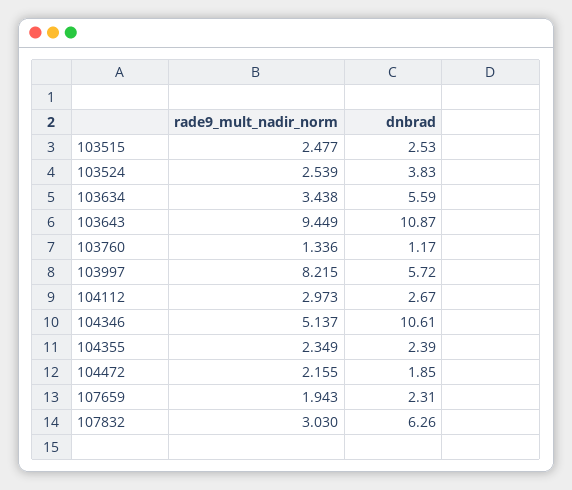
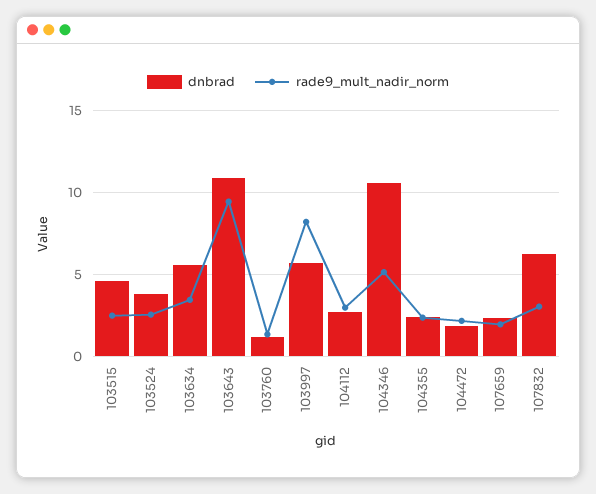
dnbrad, 103515: 2.53 -> 4.5

